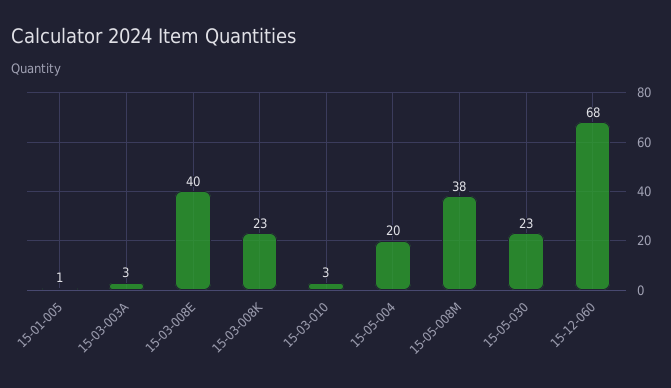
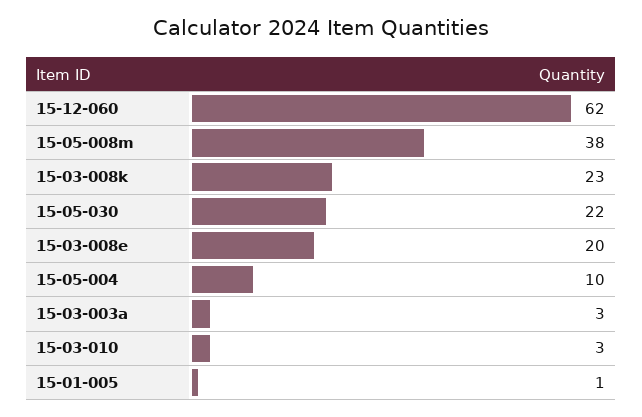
15-03-008E: 40 -> 20
15-05-004: 20 -> 10
15-05-030: 23 -> 22
15-12-060: 68 -> 62

